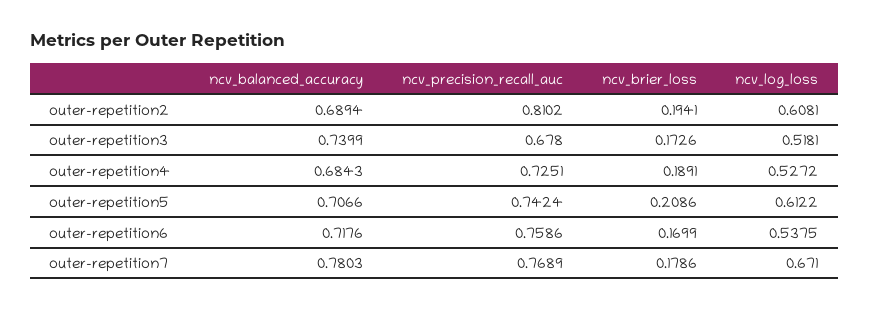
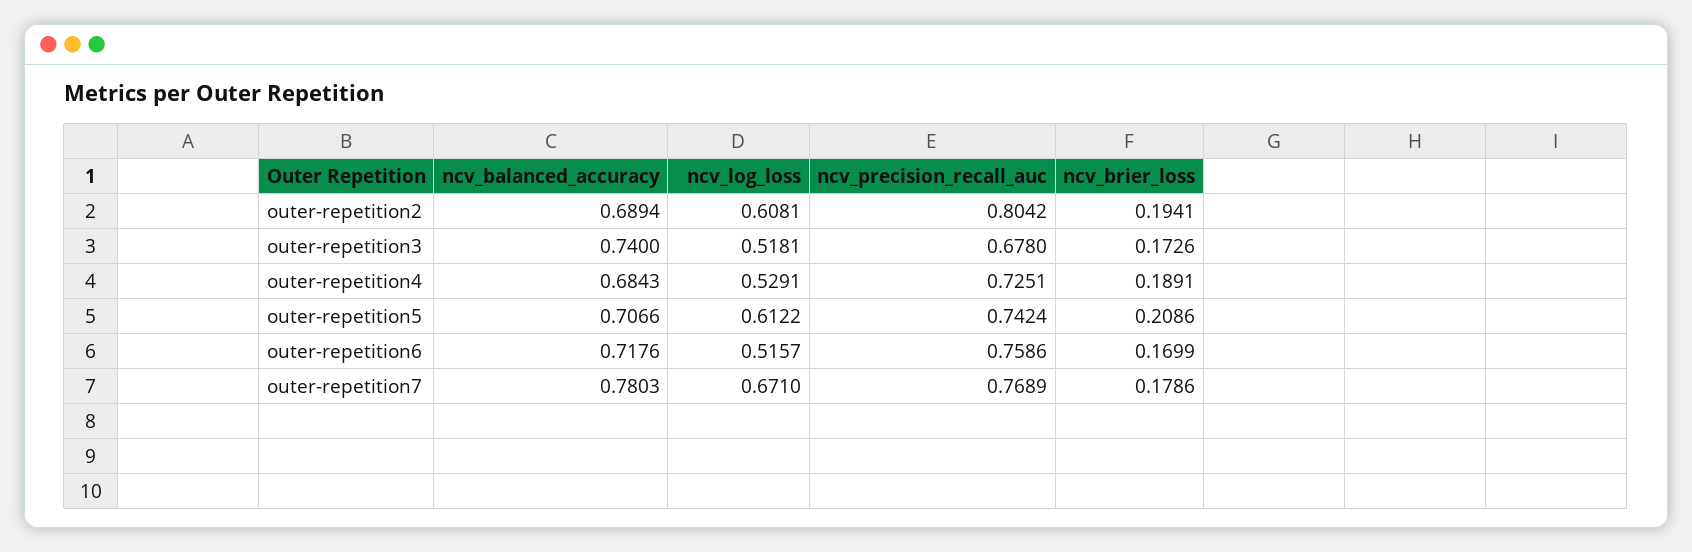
ncv_precision_recall_auc, outer-repetition2: 0.8102 -> 0.8042
ncv_balanced_accuracy, outer-repetition3: 0.7399 -> 0.74
ncv_log_loss, outer-repetition4: 0.5272 -> 0.5291
ncv_log_loss, outer-repetition6: 0.5375 -> 0.5157

